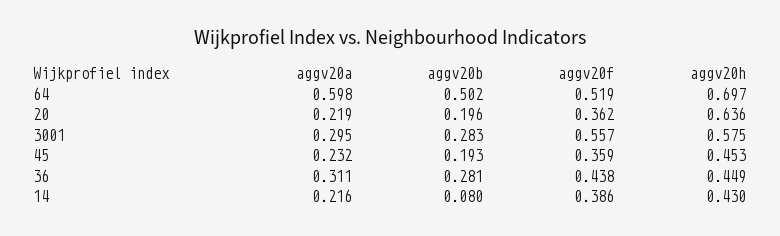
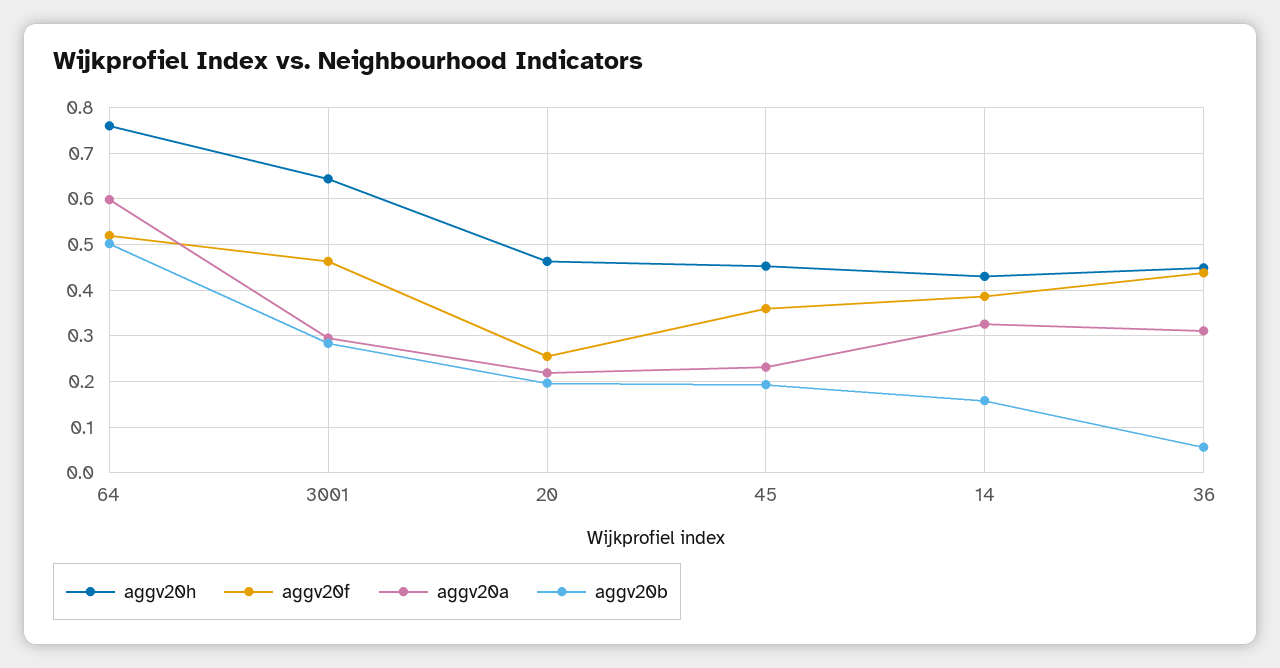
aggv20h, 64: 0.697 -> 0.76
aggv20f, 20: 0.362 -> 0.26
aggv20h, 20: 0.636 -> 0.46
aggv20f, 3001: 0.557 -> 0.46
aggv20h, 3001: 0.575 -> 0.64
aggv20b, 36: 0.281 -> 0.06
aggv20a, 14: 0.216 -> 0.32
aggv20b, 14: 0.08 -> 0.16

